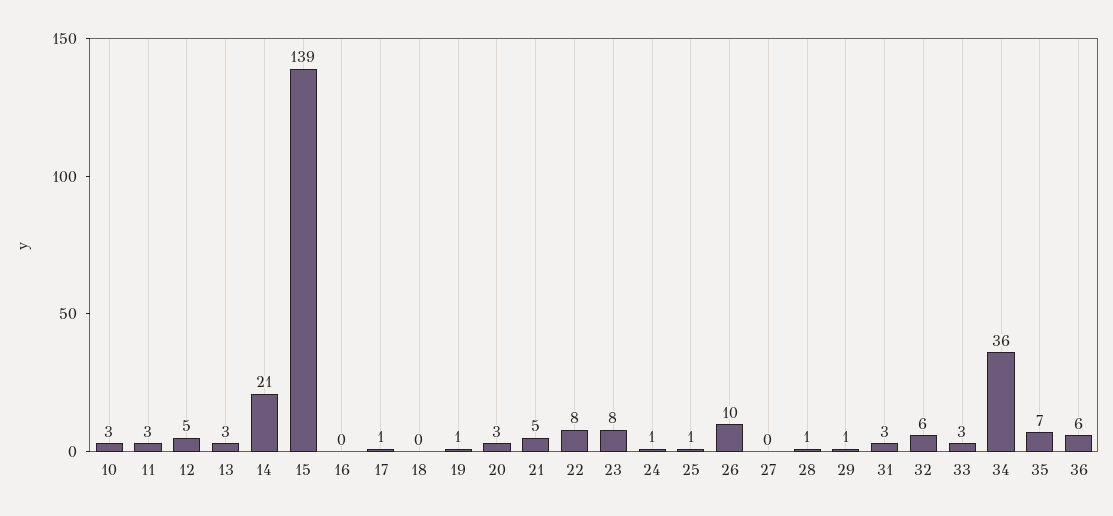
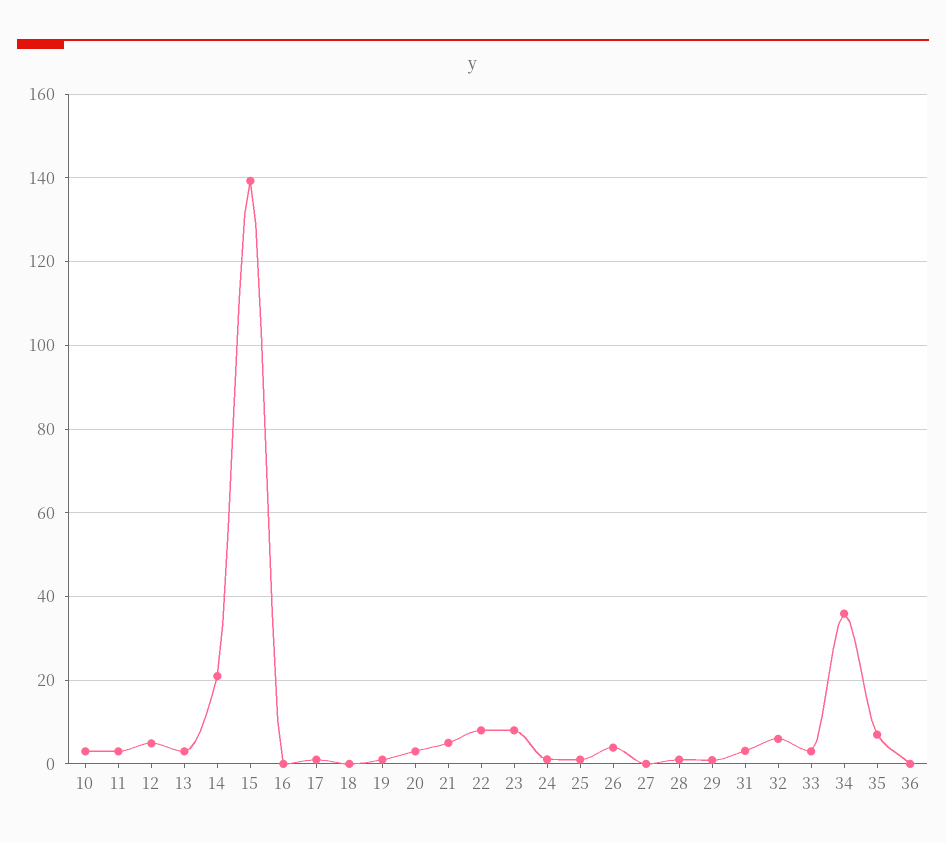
26: 10 -> 4
36: 6 -> 0

